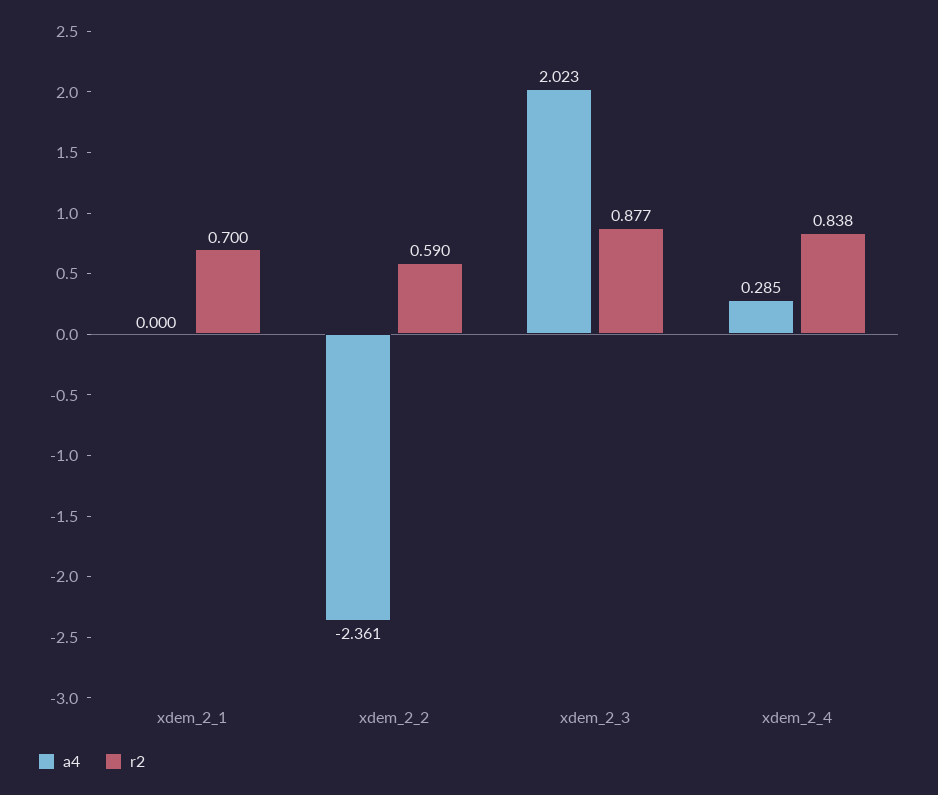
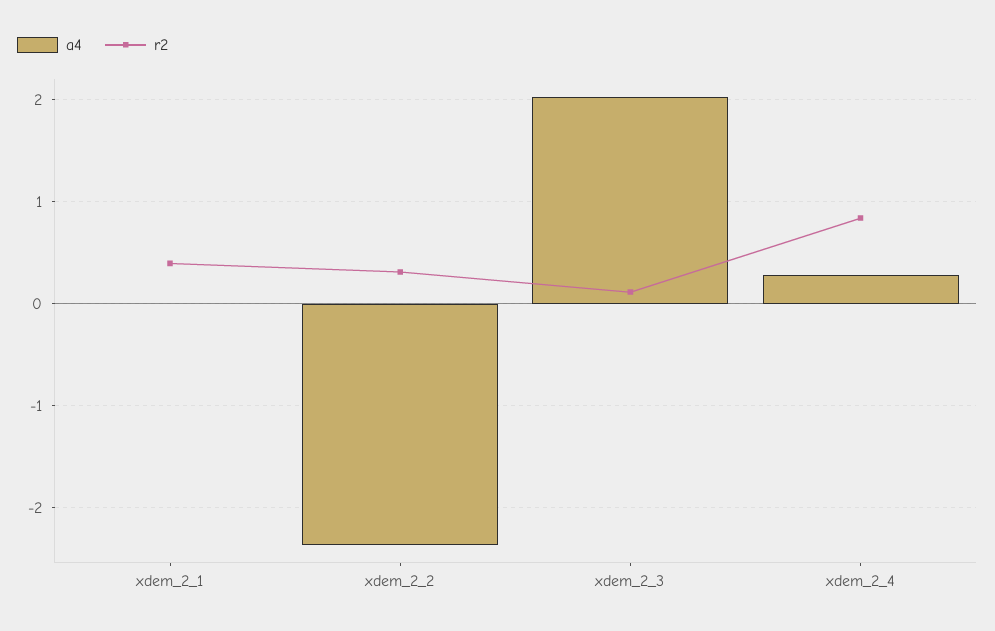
r2, xdem_2_1: 0.7 -> 0.4
r2, xdem_2_2: 0.59 -> 0.3
r2, xdem_2_3: 0.877 -> 0.1

